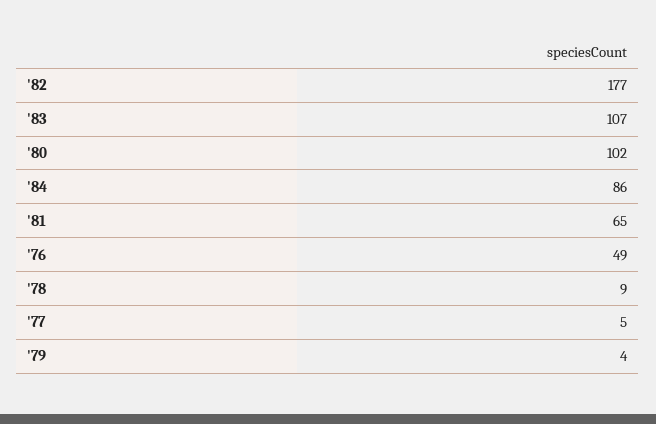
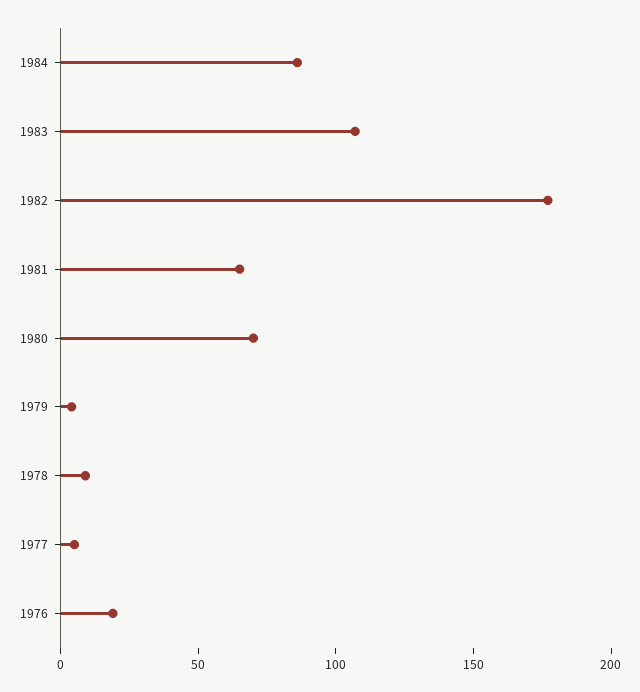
'80: 102 -> 70
'76: 49 -> 20

